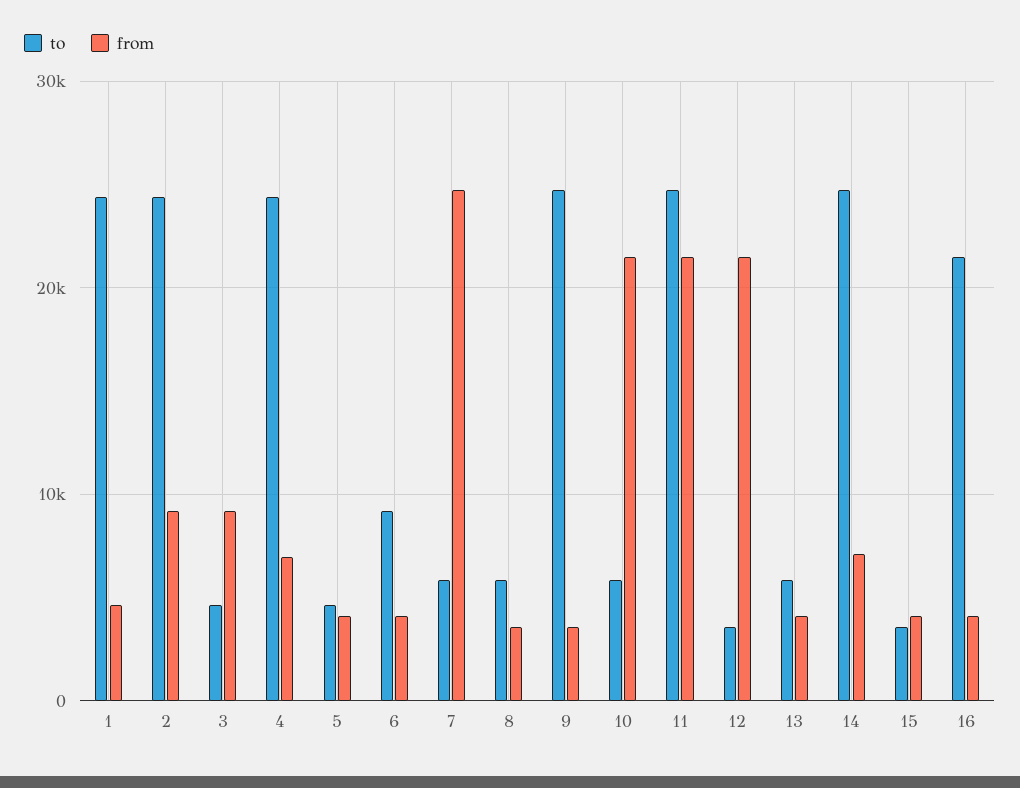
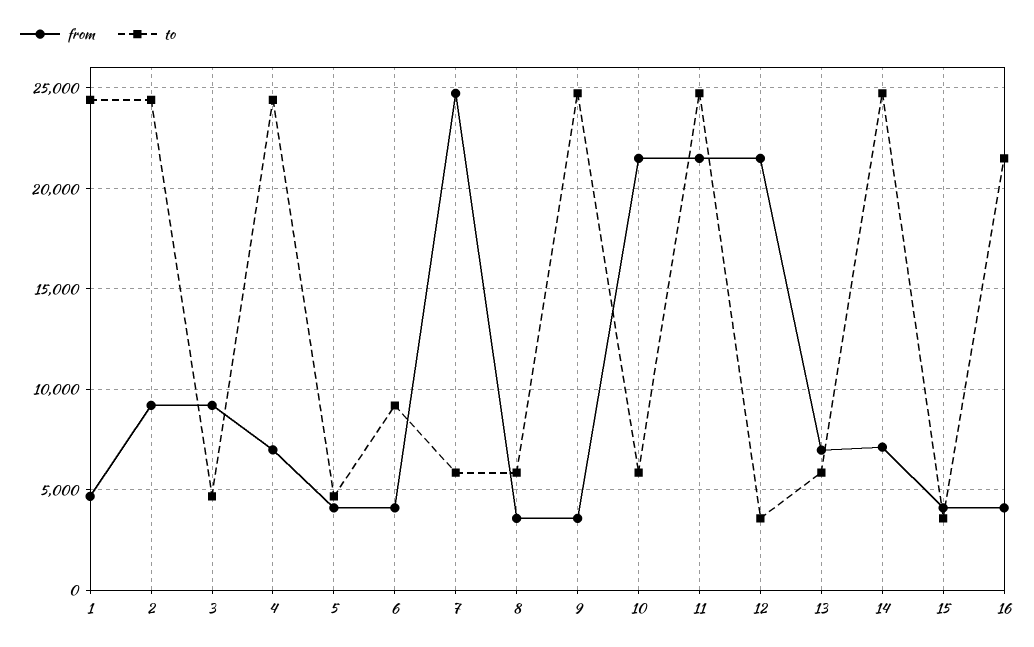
from, 13: 4000 -> 7000

